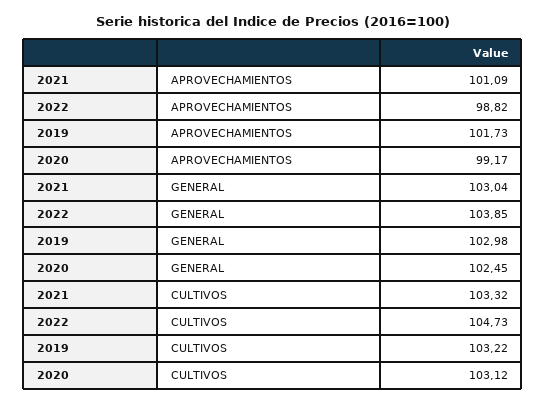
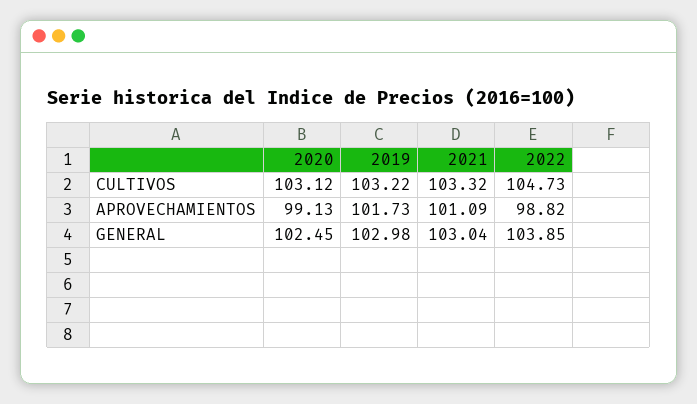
2020, APROVECHAMIENTOS: 99.17 -> 99.13

